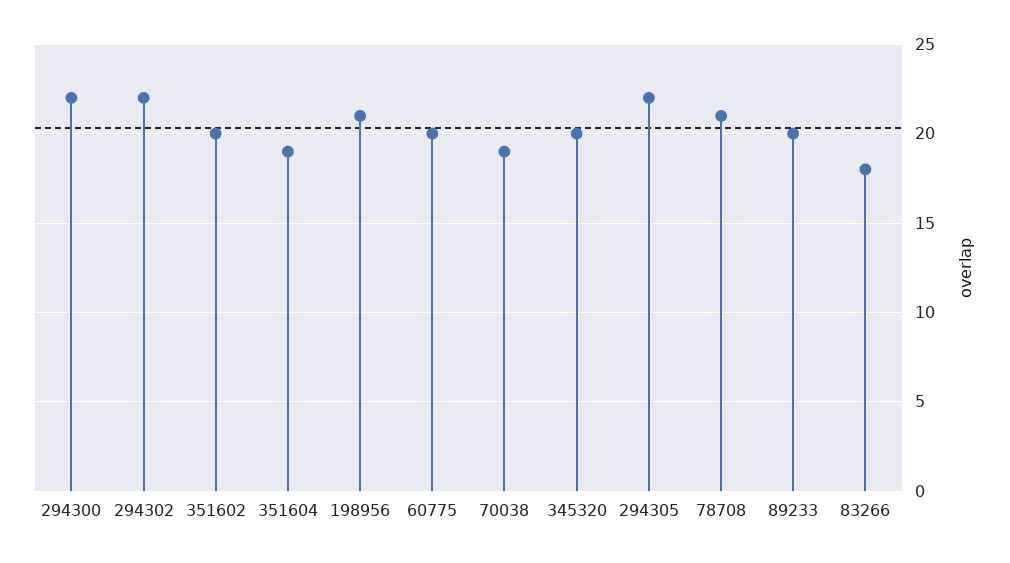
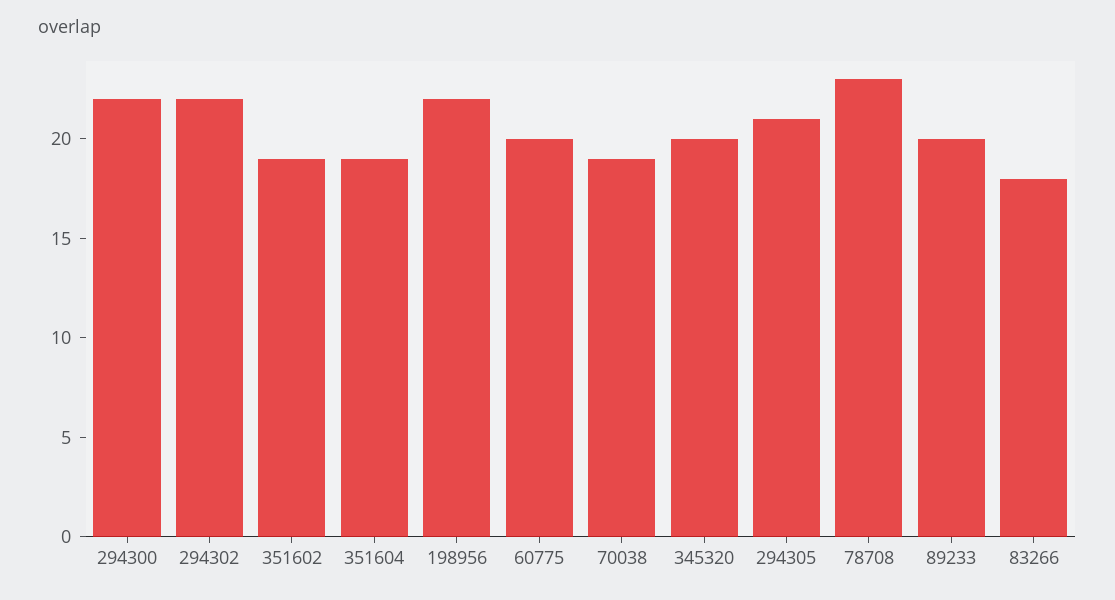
351602: 20 -> 19
198956: 21 -> 22
294305: 22 -> 21
78708: 21 -> 23

